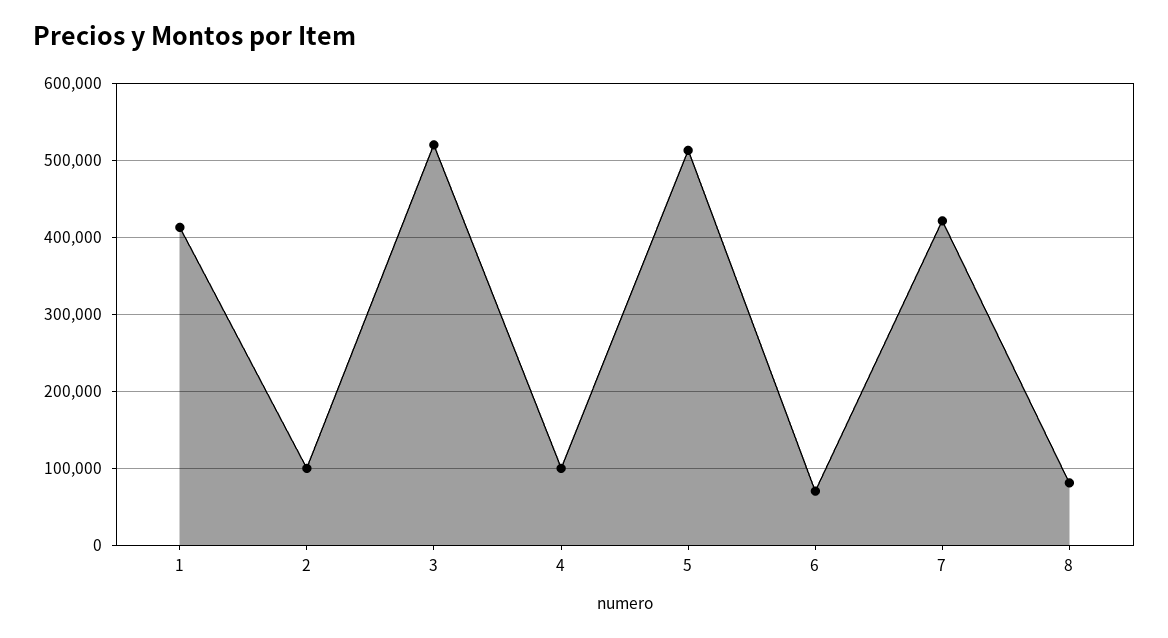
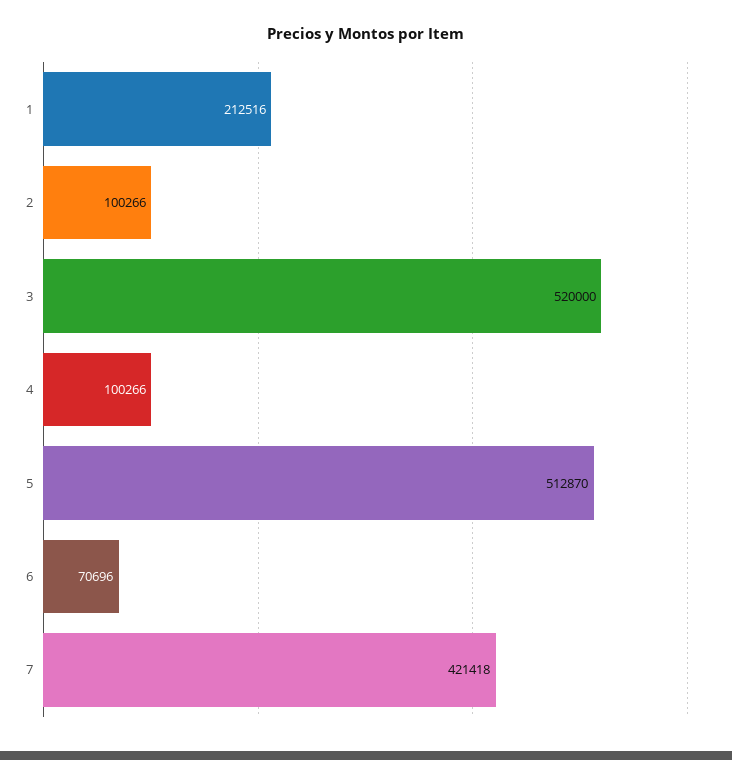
1: 410000 -> 212516
8: 80000 -> none

